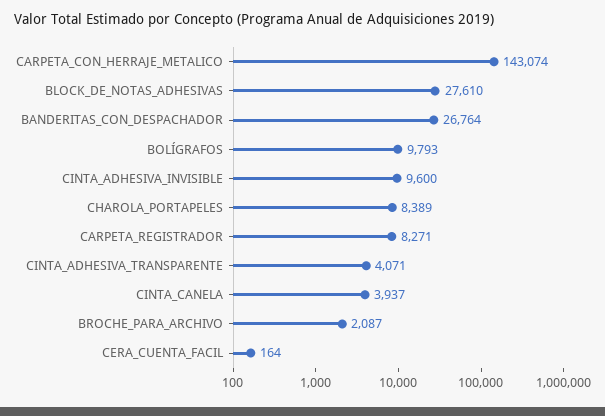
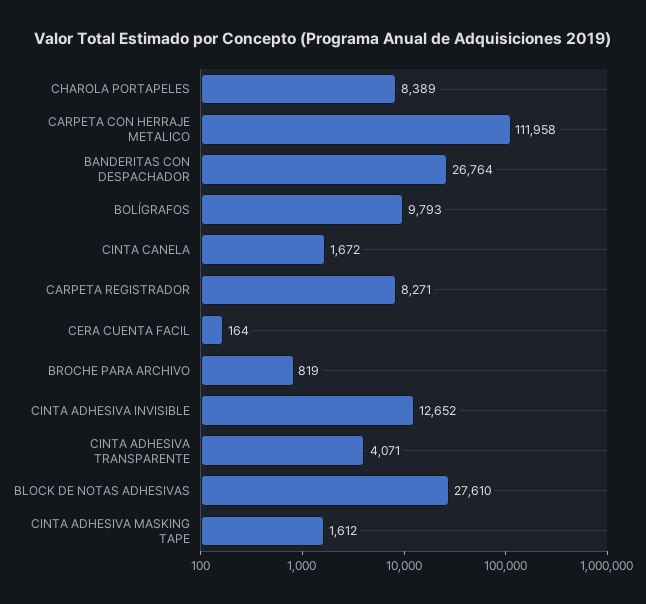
CARPETA_CON_HERRAJE_METALICO: 143074 -> 111958
CINTA_ADHESIVA_INVISIBLE: 9600 -> 12652
CINTA_CANELA: 3937 -> 1672
BROCHE_PARA_ARCHIVO: 2087 -> 819
CINTA ADHESIVA MASKING TAPE: none -> 1612

